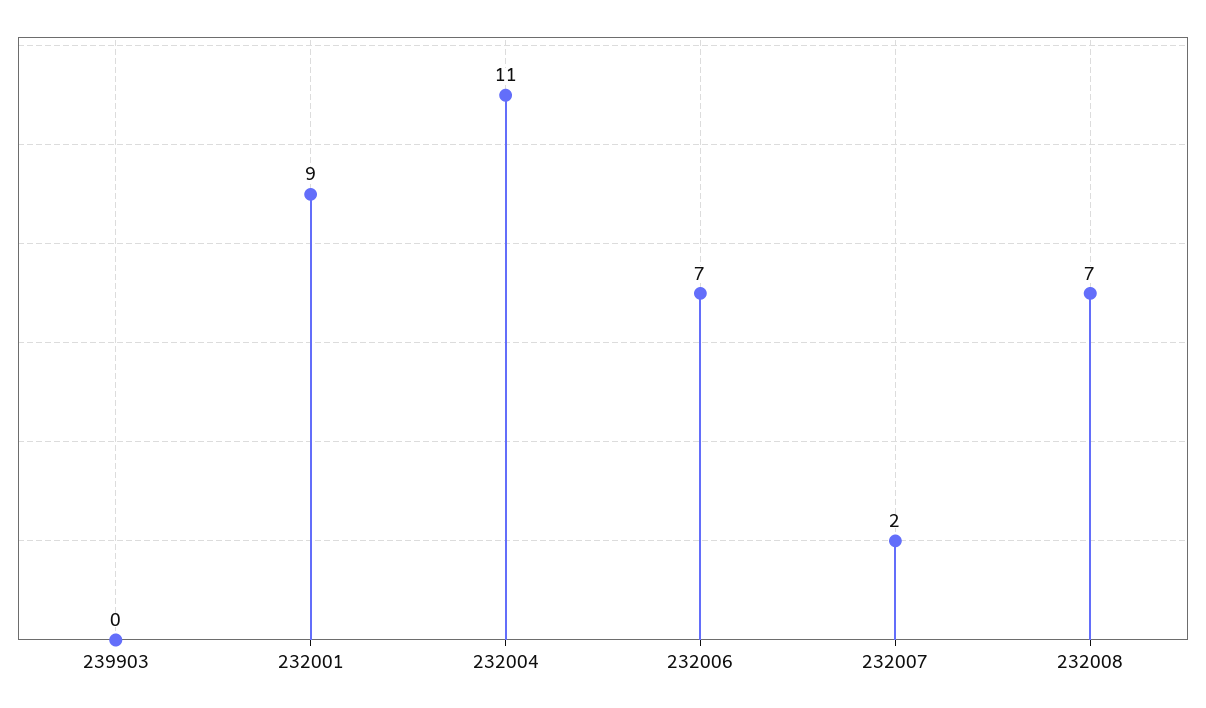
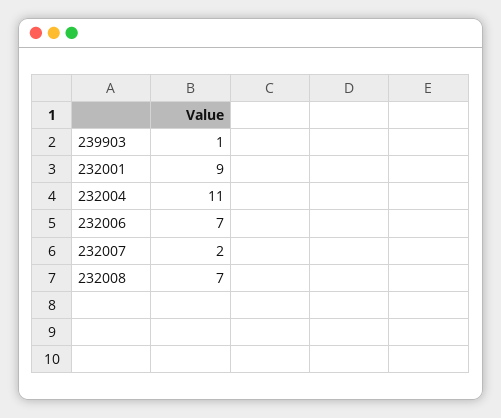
239903: 0 -> 1

